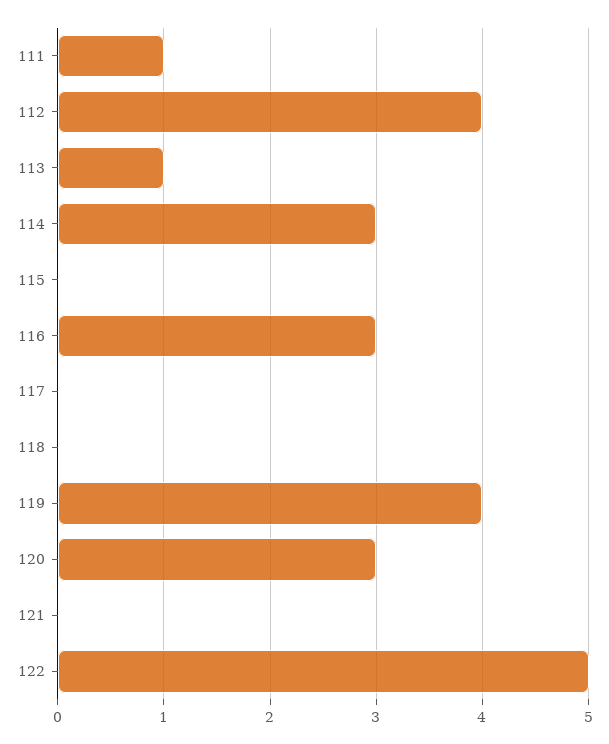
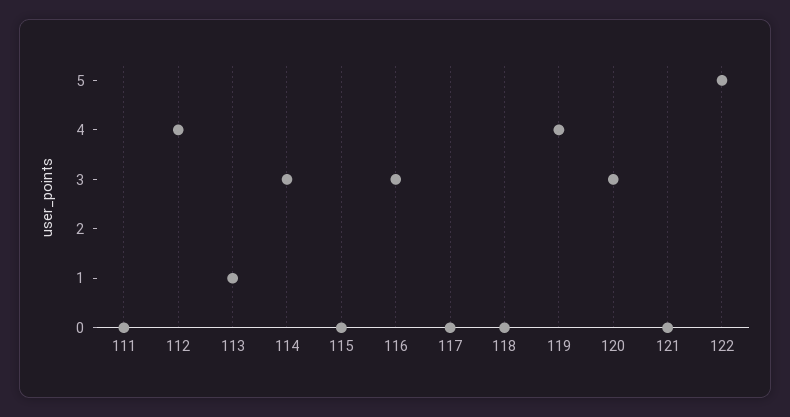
111: 1 -> 0

